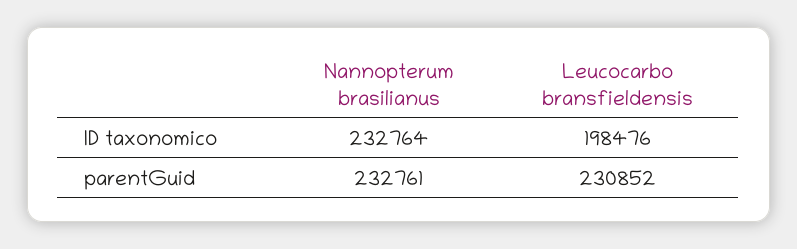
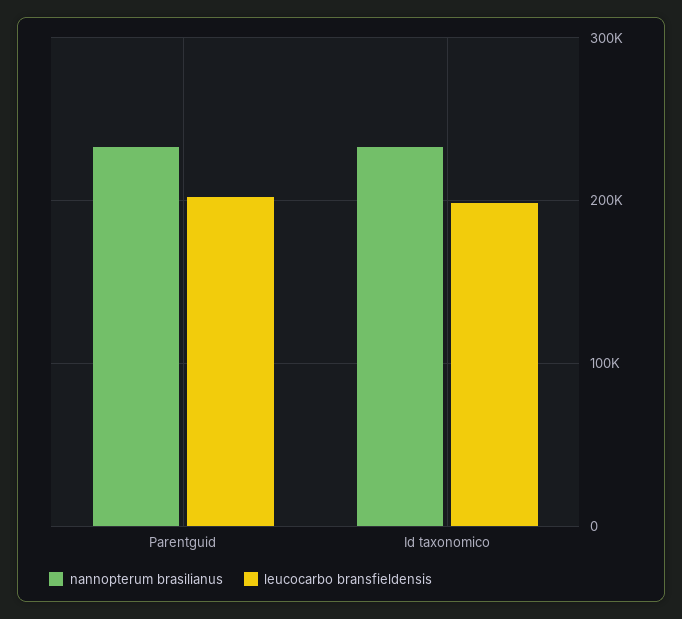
Leucocarbo bransfieldensis, parentGuid: 230852 -> 200000

